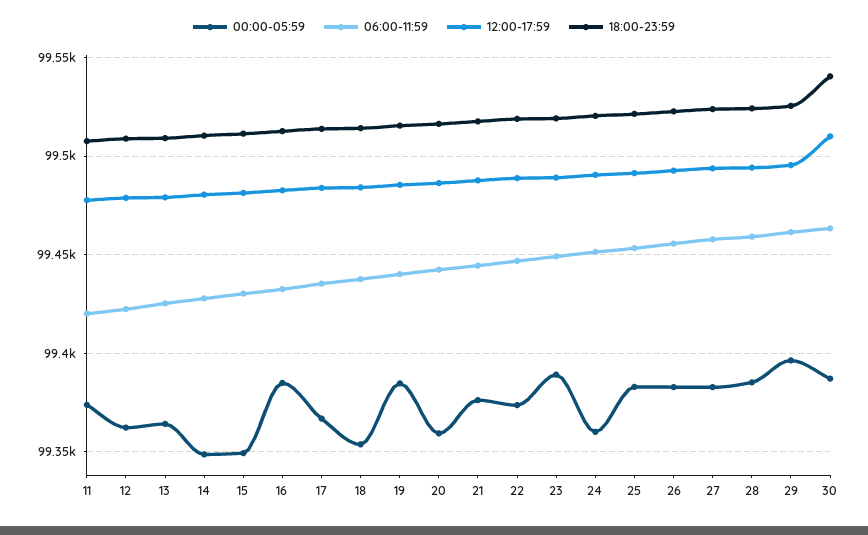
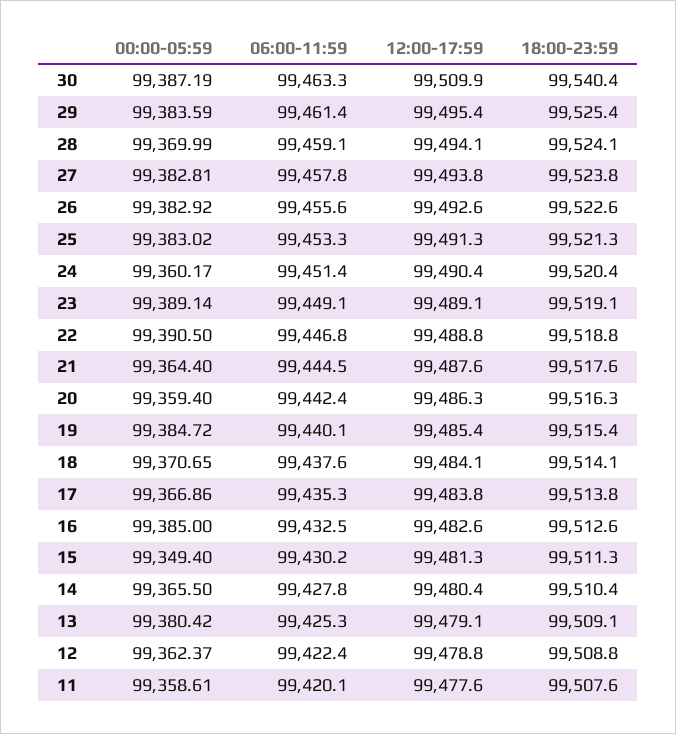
00:00-05:59, 11: 99375 -> 99358.61
00:00-05:59, 13: 99365 -> 99380.42
00:00-05:59, 14: 99350 -> 99365.5
00:00-05:59, 18: 99355 -> 99370.65
00:00-05:59, 21: 99375 -> 99364.4
00:00-05:59, 22: 99375 -> 99390.5
00:00-05:59, 28: 99385 -> 99369.99
00:00-05:59, 29: 99395 -> 99383.59

